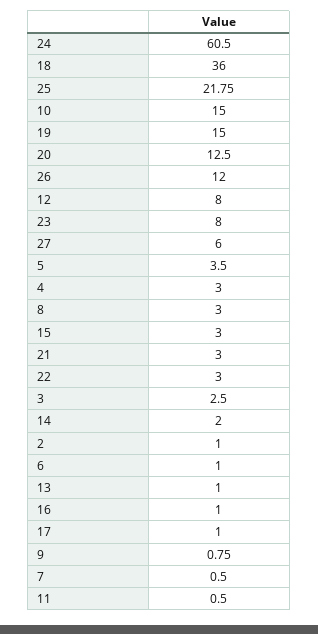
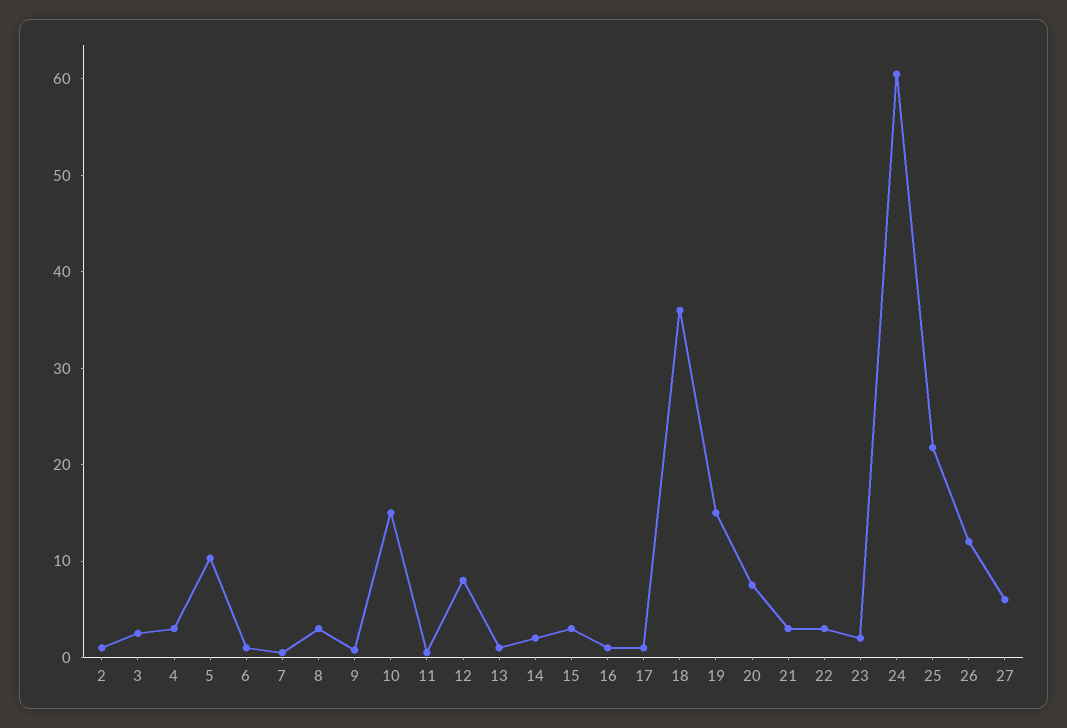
20: 12.5 -> 8
23: 8 -> 2
5: 3.5 -> 10

